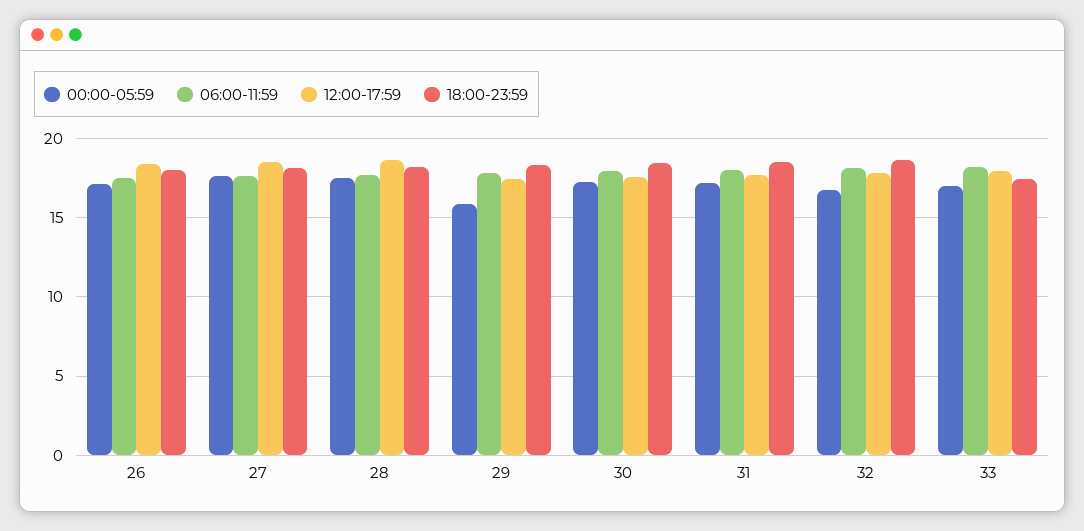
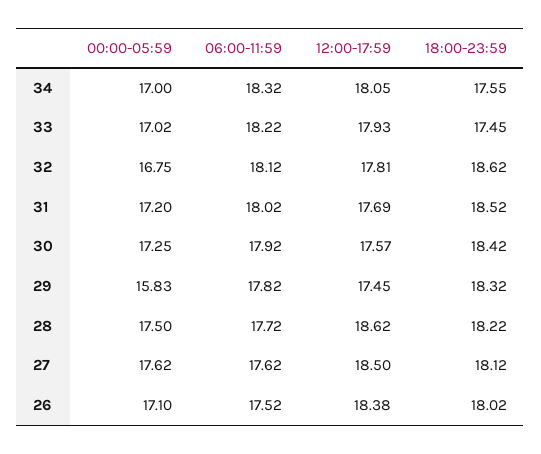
00:00-05:59, 34: none -> 17
06:00-11:59, 34: none -> 18.32
12:00-17:59, 34: none -> 18.05
18:00-23:59, 34: none -> 17.55

